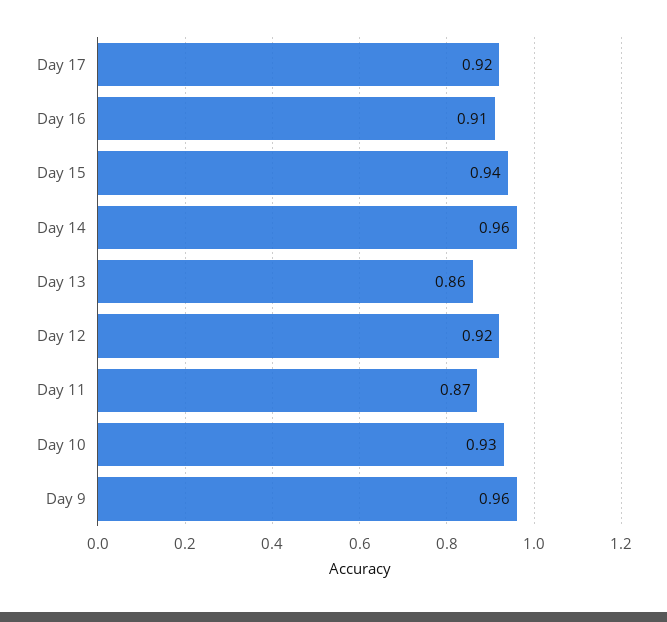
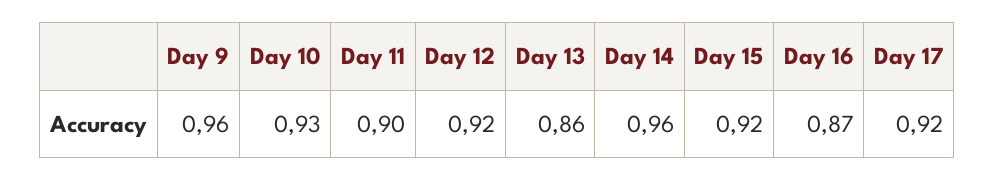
Day 16: 0.91 -> 0.87
Day 15: 0.94 -> 0.92
Day 11: 0.87 -> 0.9

